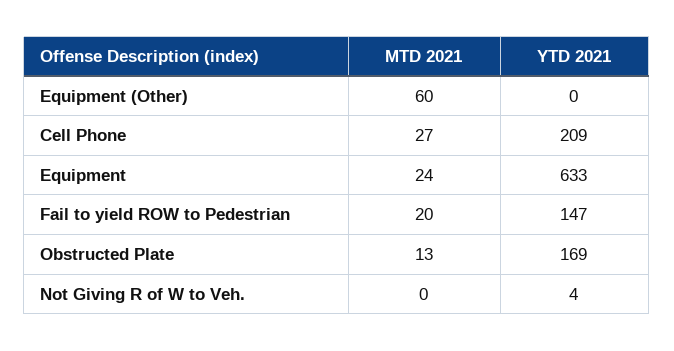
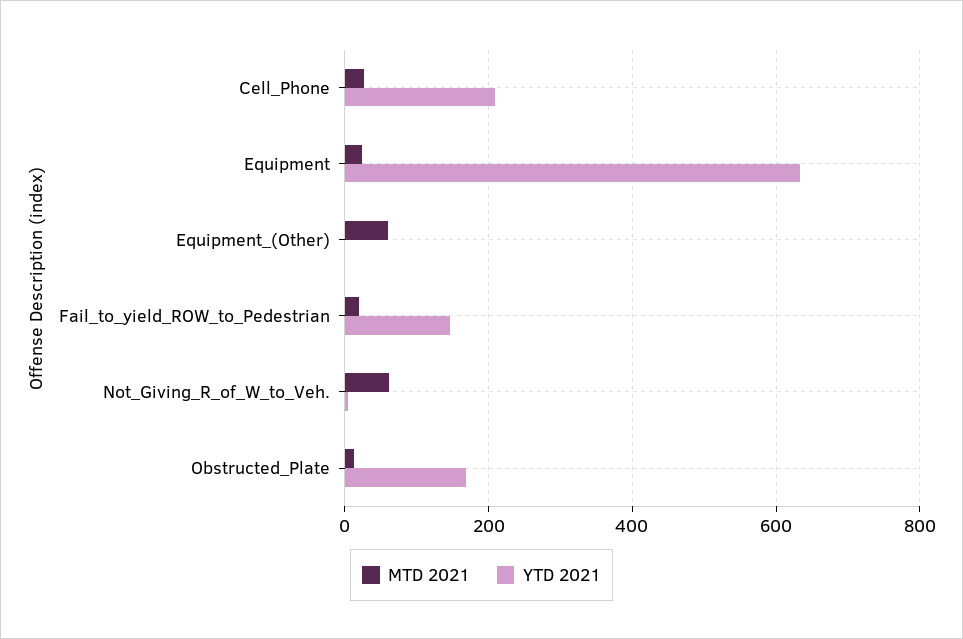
MTD 2021, Not Giving R of W to Veh.: 0 -> 60

